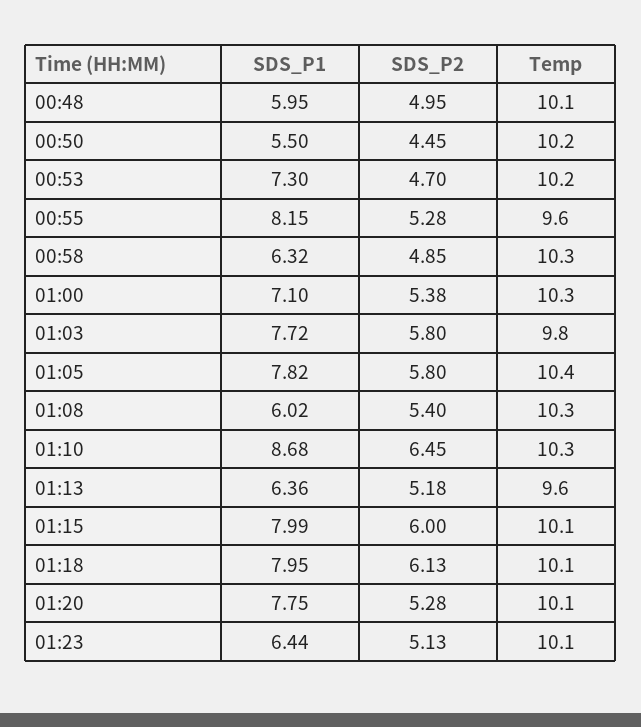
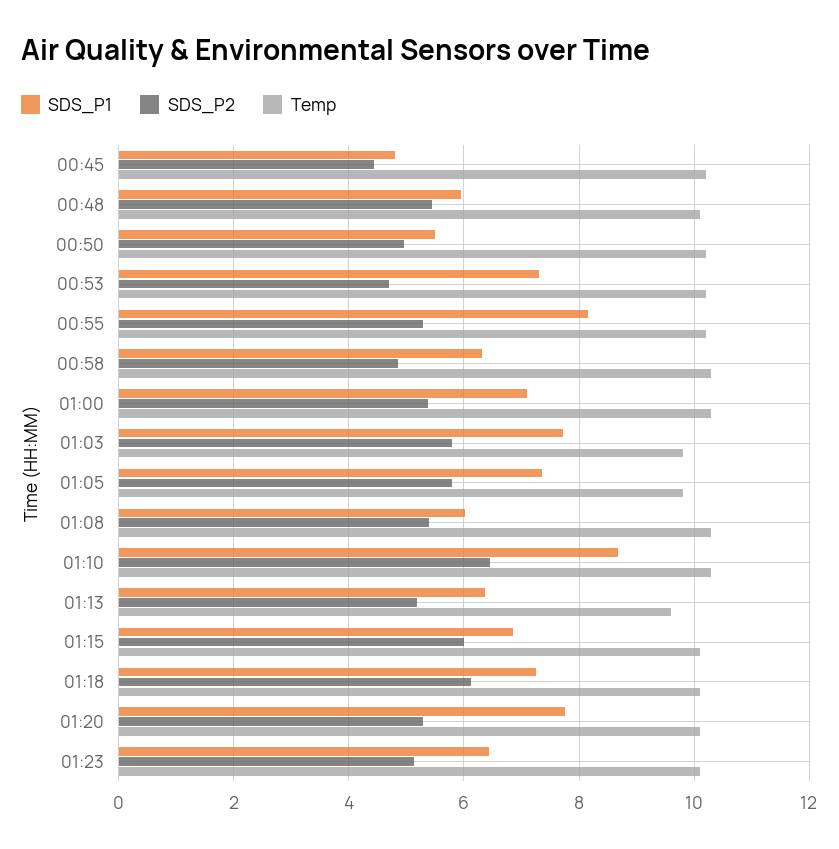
SDS_P2, 00:48: 4.95 -> 5.4
SDS_P2, 00:50: 4.45 -> 5
Temp, 00:55: 9.6 -> 10.2
SDS_P1, 01:05: 7.82 -> 7.4
Temp, 01:05: 10.4 -> 9.8
SDS_P1, 01:15: 7.99 -> 6.8
SDS_P1, 01:18: 7.95 -> 7.2
SDS_P1, 00:45: none -> 4.8
SDS_P2, 00:45: none -> 4.4
Temp, 00:45: none -> 10.2

